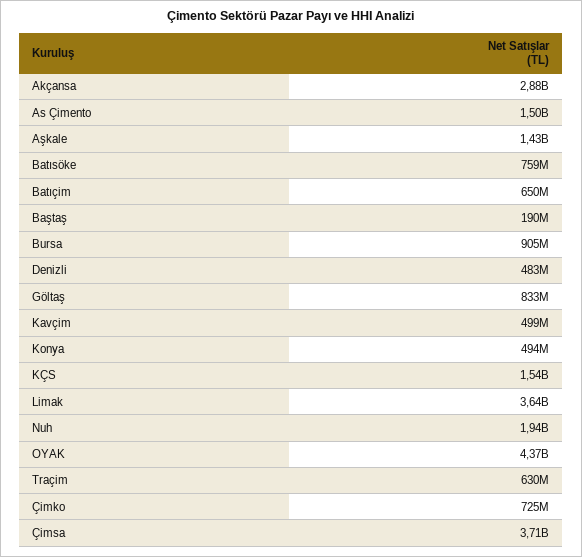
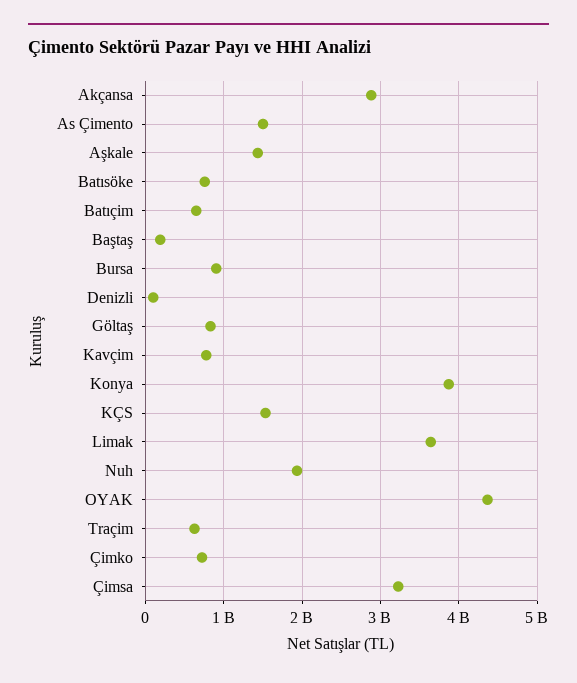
Denizli: 483000000 -> 100000000
Kavçim: 499000000 -> 800000000
Konya: 494000000 -> 3900000000
Çimsa: 3710000000 -> 3200000000

